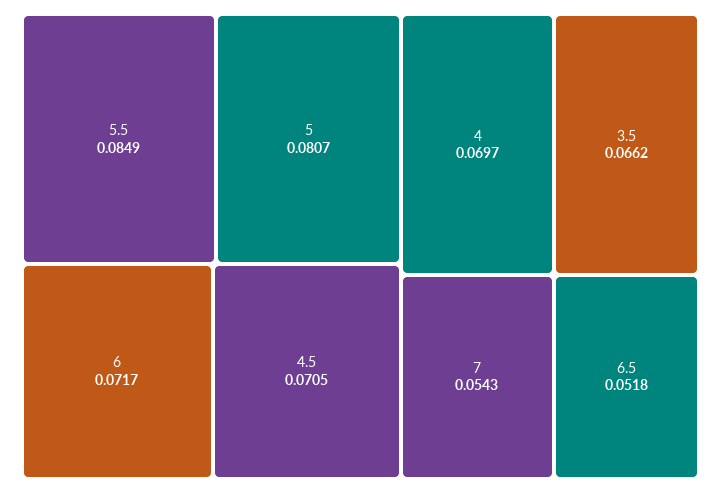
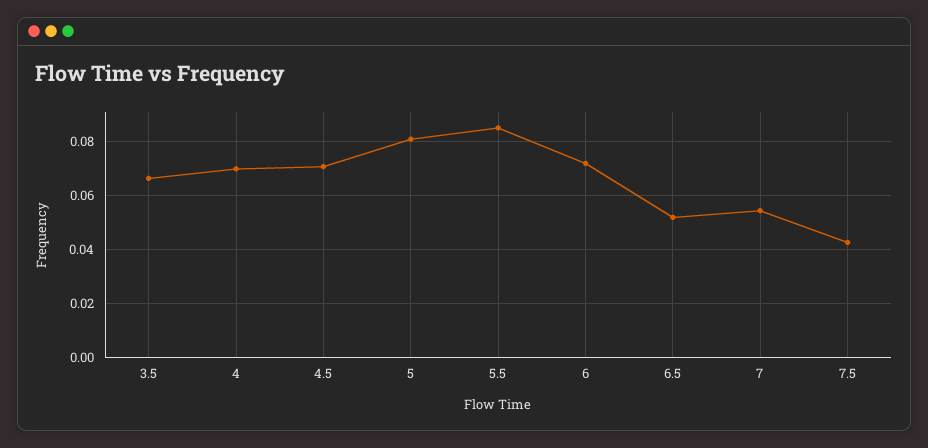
7.5: none -> 0.0425

